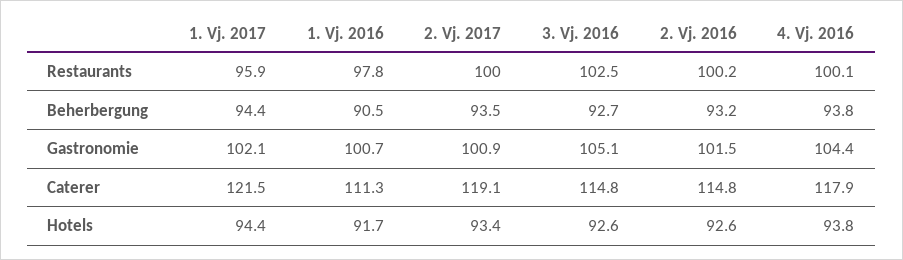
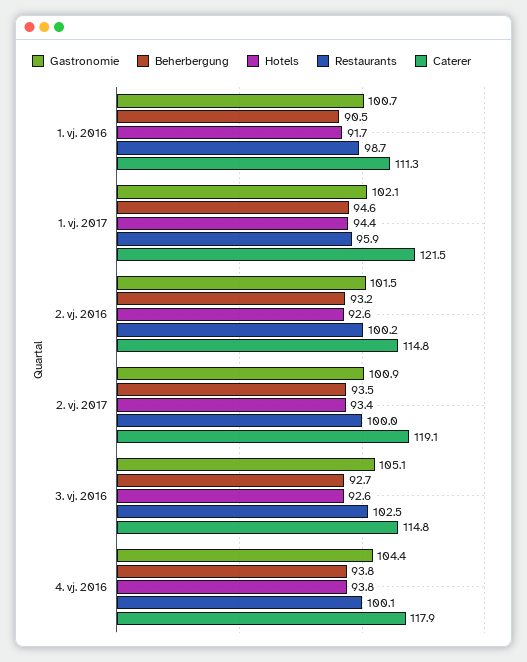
Restaurants, 1. Vj. 2016: 97.8 -> 98.7
Beherbergung, 1. Vj. 2017: 94.4 -> 94.6

